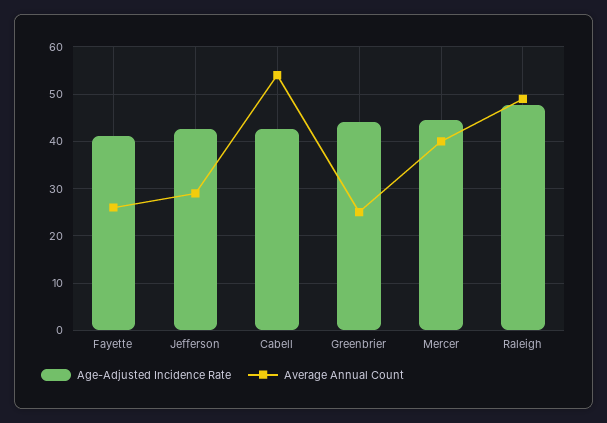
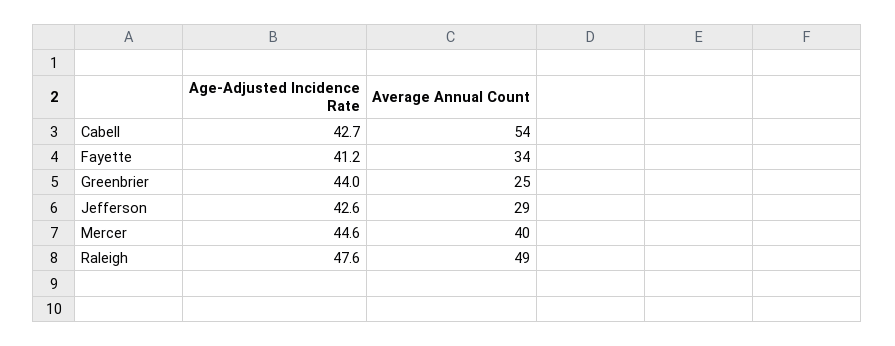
Average Annual Count, Fayette: 26 -> 34

